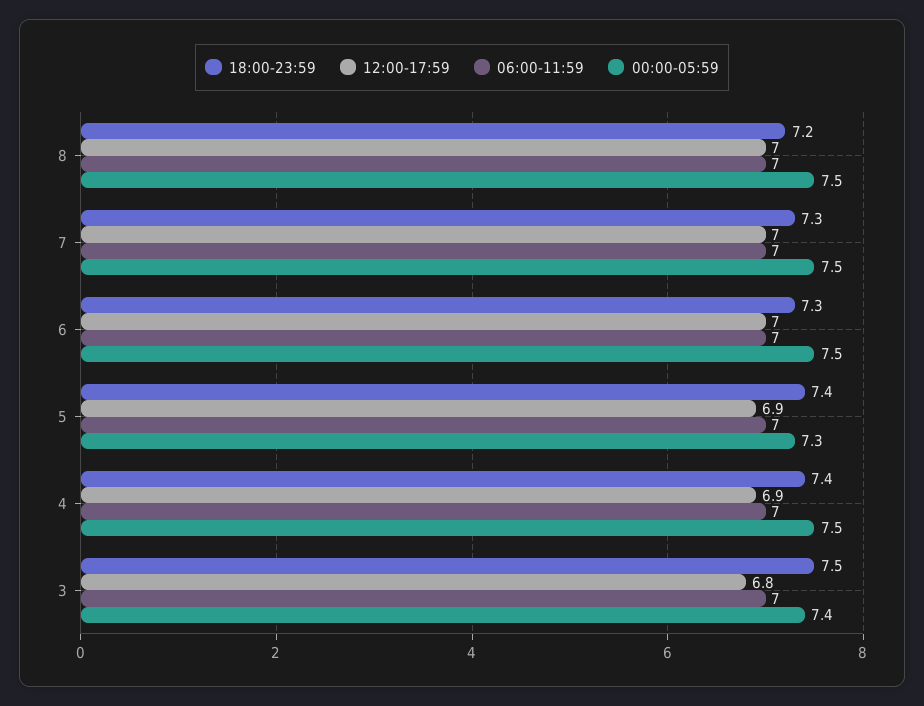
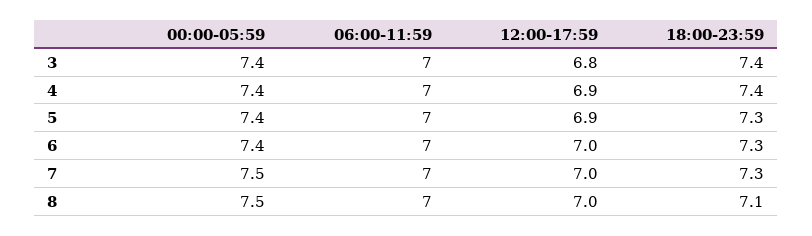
18:00-23:59, 8: 7.2 -> 7.1
00:00-05:59, 6: 7.5 -> 7.4
18:00-23:59, 5: 7.4 -> 7.3
00:00-05:59, 5: 7.3 -> 7.4
00:00-05:59, 4: 7.5 -> 7.4
18:00-23:59, 3: 7.5 -> 7.4

